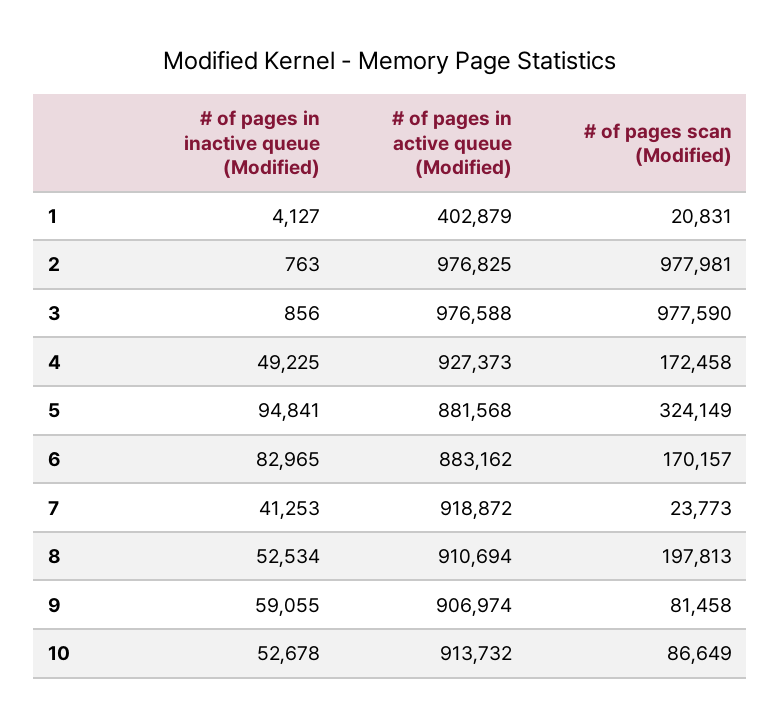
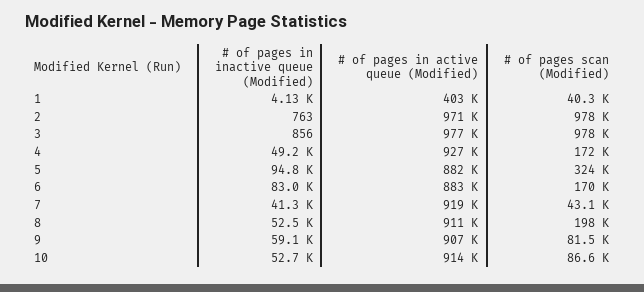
# of pages scan (Modified), 1: 20831 -> 40300
# of pages in active queue (Modified), 2: 976825 -> 971000
# of pages scan (Modified), 7: 23773 -> 43100

